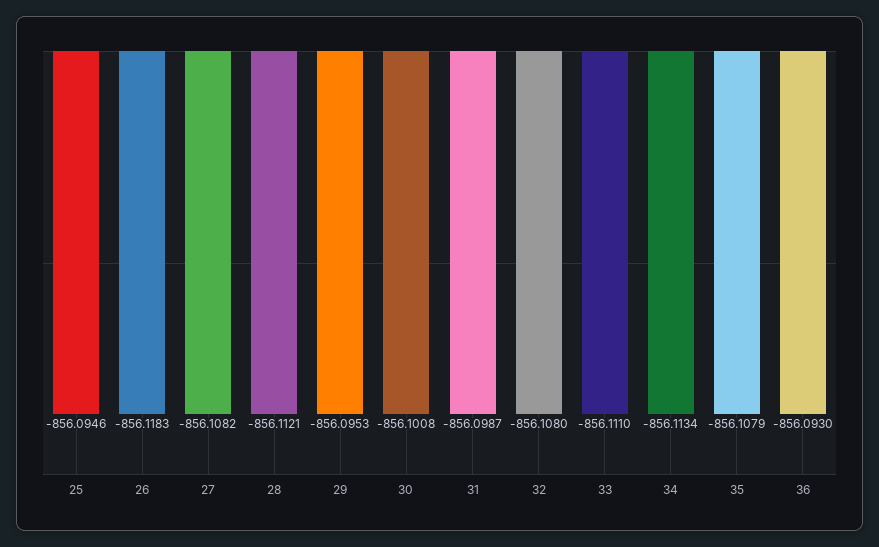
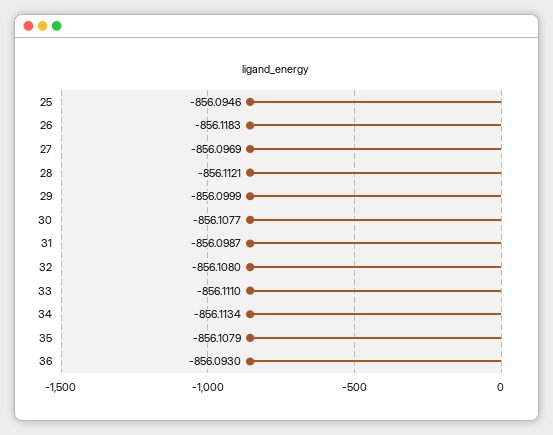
27: -856.1082 -> -856.0969
29: -856.0953 -> -856.0999
30: -856.1008 -> -856.1077

